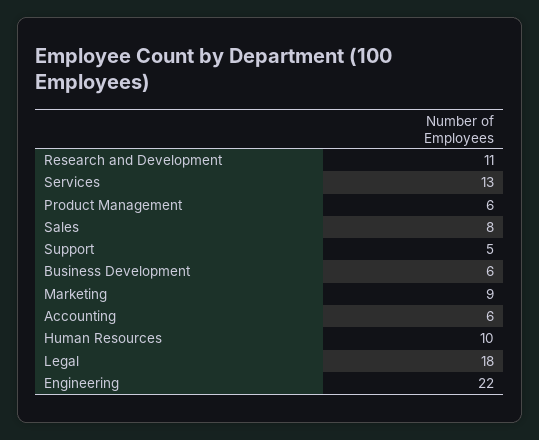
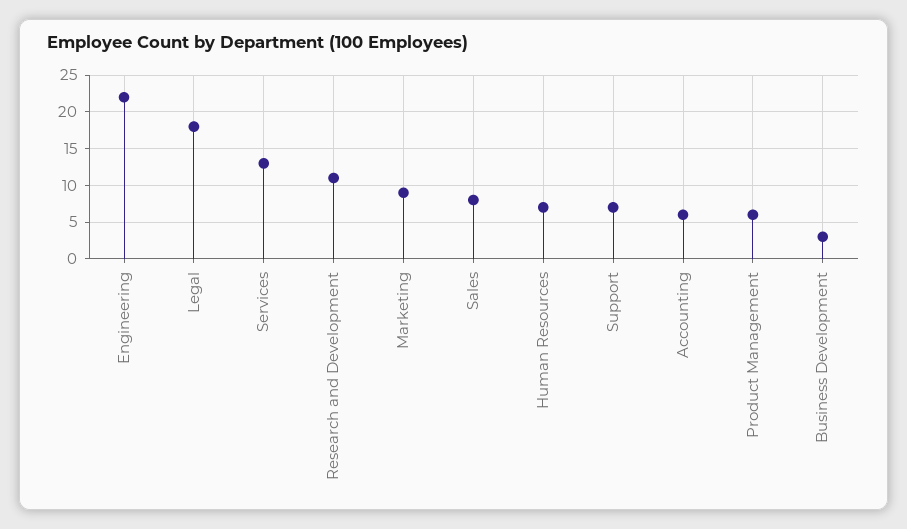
Support: 5 -> 7
Business Development: 6 -> 3
Human Resources: 10 -> 7

